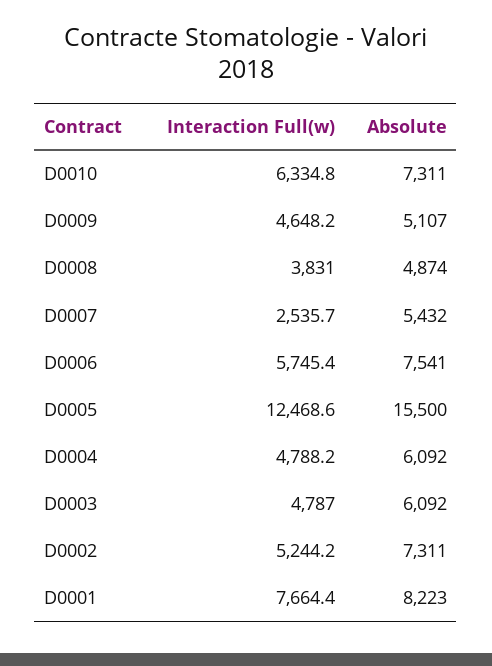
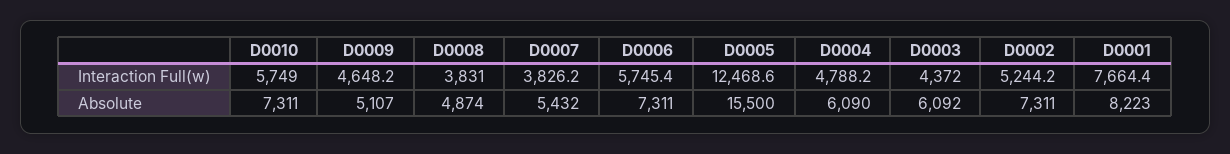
Interaction Full(w), D0010: 6334.8 -> 5749
Interaction Full(w), D0007: 2535.7 -> 3826.2
Absolute, D0006: 7541 -> 7311
Absolute, D0004: 6092 -> 6090
Interaction Full(w), D0003: 4787 -> 4372

